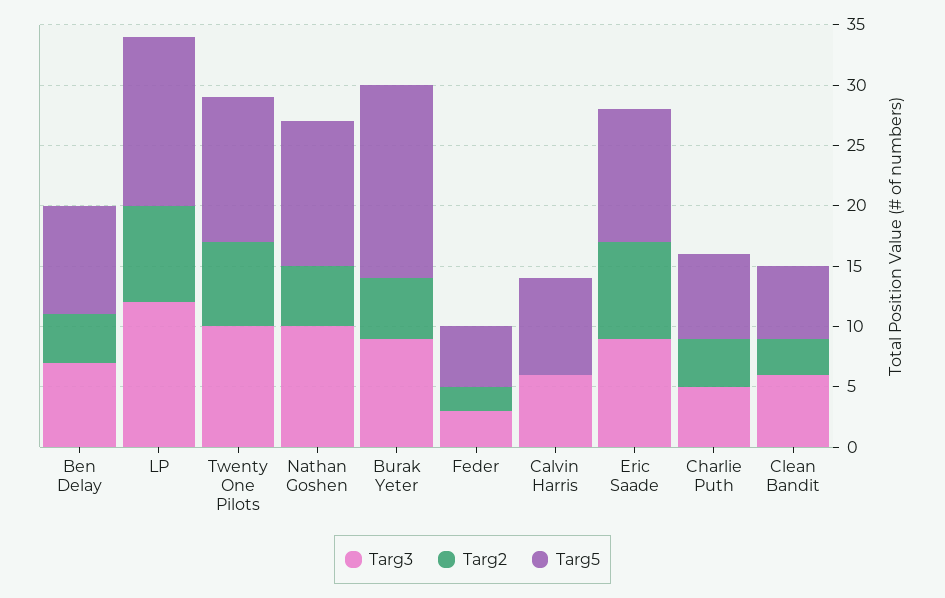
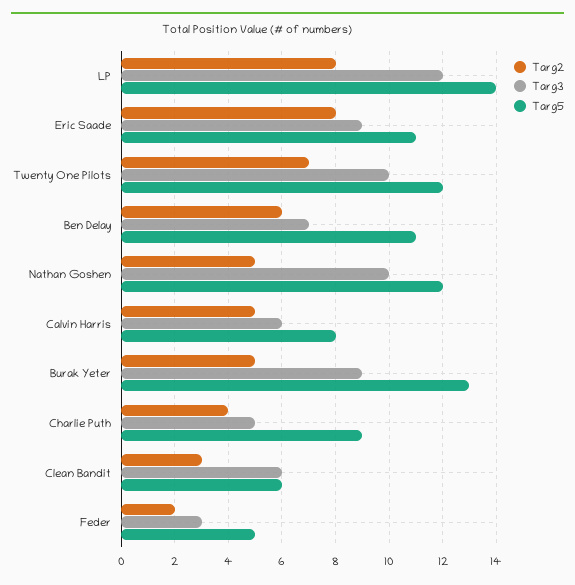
Targ2, Ben Delay: 4 -> 6
Targ5, Ben Delay: 9 -> 11
Targ5, Burak Yeter: 16 -> 13
Targ2, Calvin Harris: 0 -> 5
Targ5, Charlie Puth: 7 -> 9

